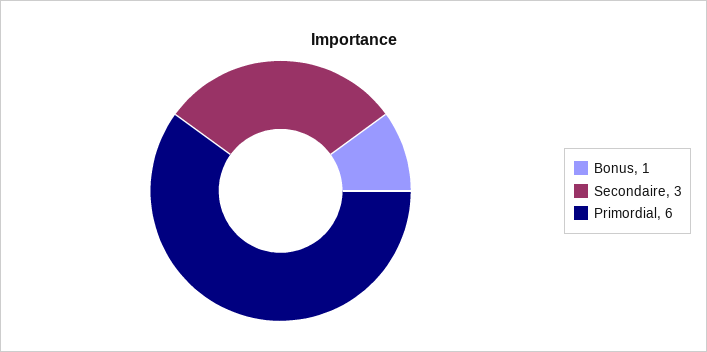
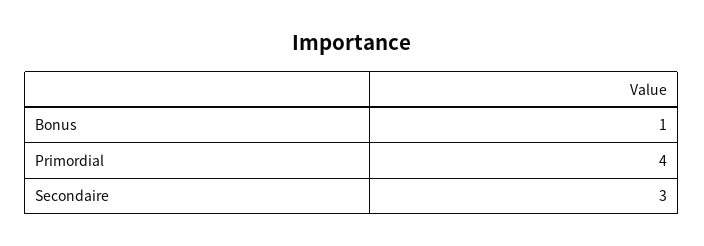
Primordial: 6 -> 4

